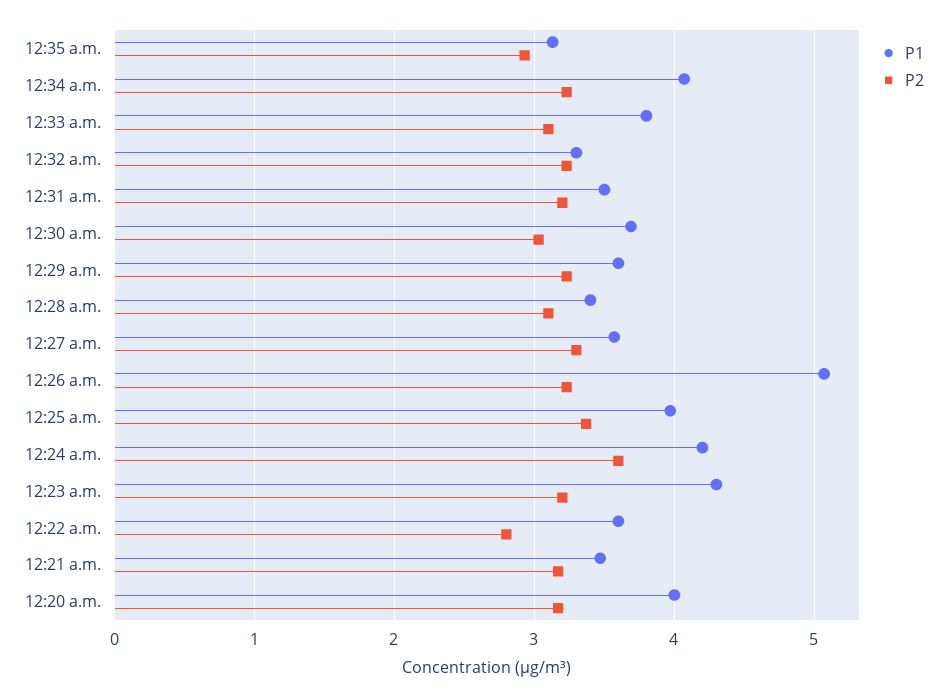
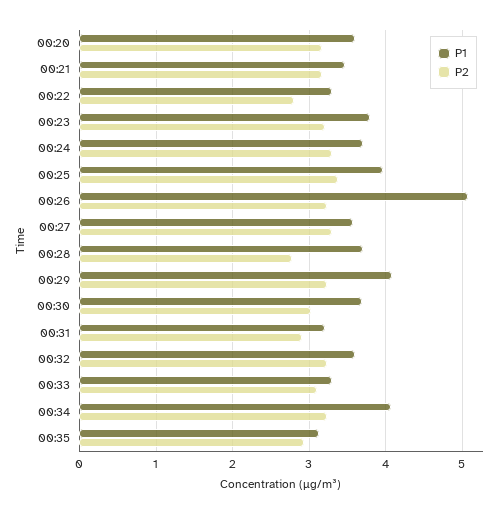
P1, 12:33 a.m.: 3.8 -> 3.3
P1, 12:32 a.m.: 3.3 -> 3.6
P1, 12:31 a.m.: 3.5 -> 3.2
P2, 12:31 a.m.: 3.2 -> 2.9
P1, 12:29 a.m.: 3.6 -> 4.1
P1, 12:28 a.m.: 3.4 -> 3.7
P2, 12:28 a.m.: 3.1 -> 2.8
P1, 12:24 a.m.: 4.2 -> 3.7
P2, 12:24 a.m.: 3.6 -> 3.3
P1, 12:23 a.m.: 4.3 -> 3.8
P1, 12:22 a.m.: 3.6 -> 3.3
P1, 12:20 a.m.: 4 -> 3.6

